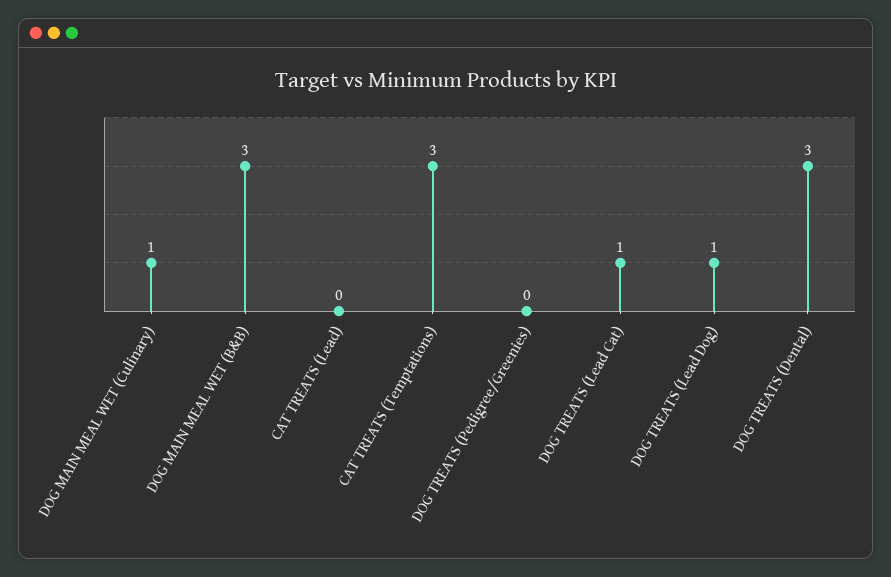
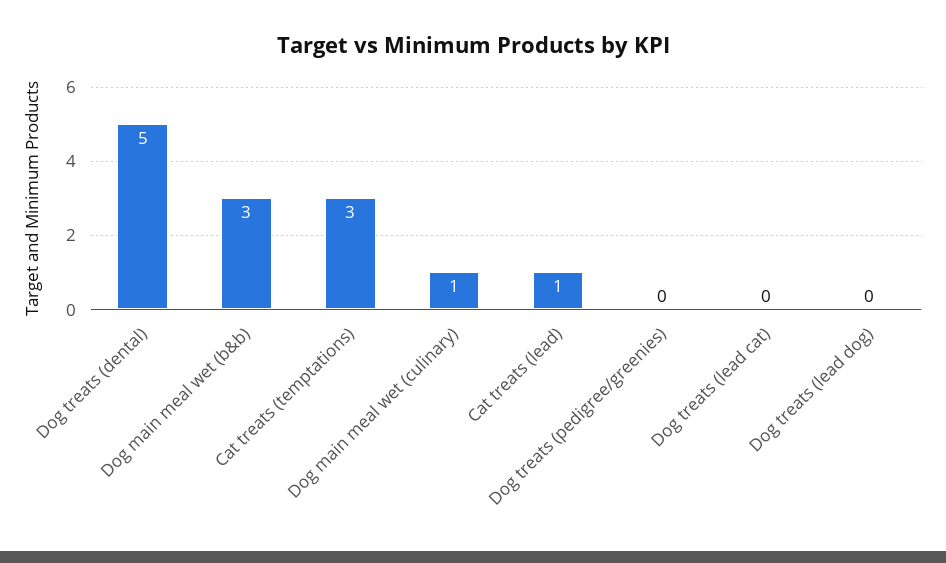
CAT TREATS (Lead): 0 -> 1
DOG TREATS (Lead Cat): 1 -> 0
DOG TREATS (Lead Dog): 1 -> 0
DOG TREATS (Dental): 3 -> 5

